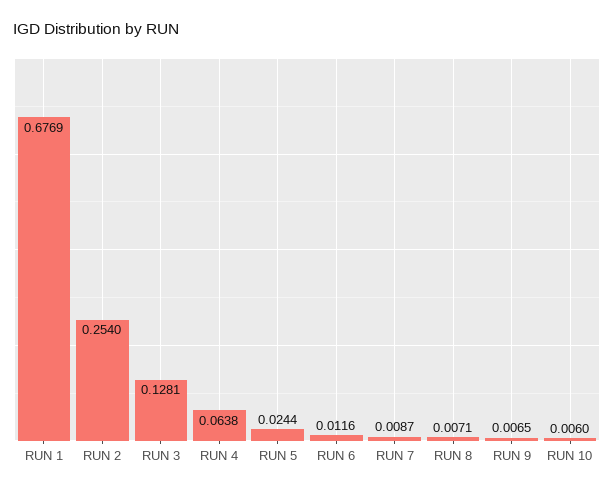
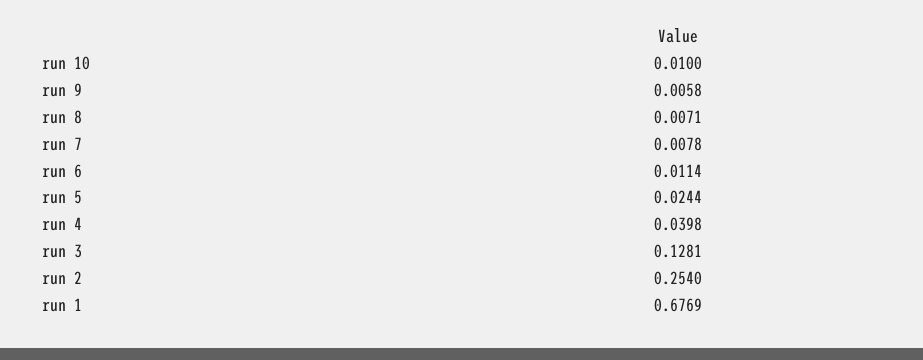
RUN 4: 0.0638 -> 0.0398
RUN 6: 0.0116 -> 0.0114
RUN 7: 0.0087 -> 0.0078
RUN 9: 0.0065 -> 0.0058
RUN 10: 0.006 -> 0.01

